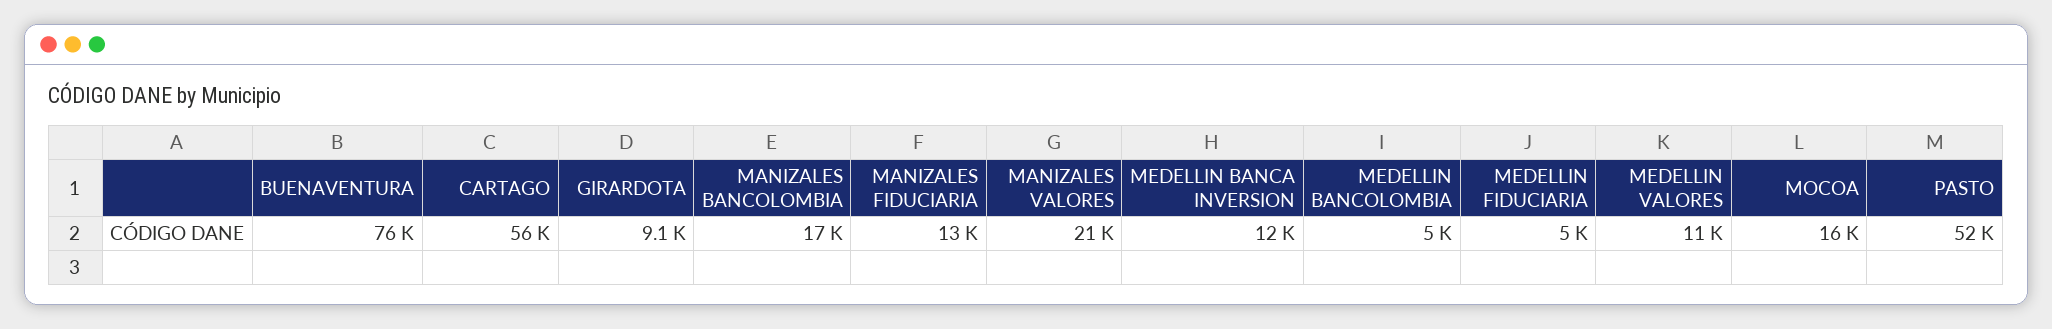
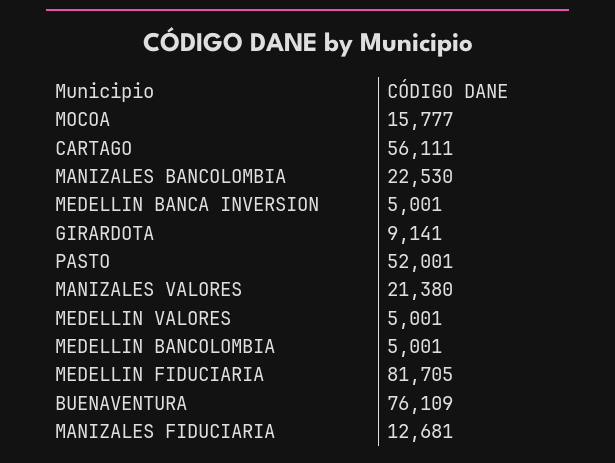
MANIZALES BANCOLOMBIA: 17000 -> 22530
MEDELLIN BANCA INVERSION: 12000 -> 5001
MEDELLIN FIDUCIARIA: 5000 -> 81705
MEDELLIN VALORES: 11000 -> 5001

